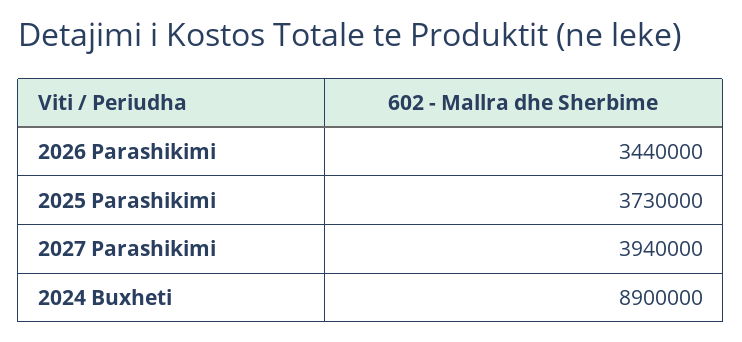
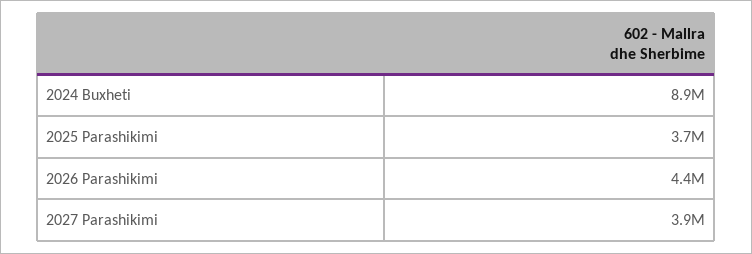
2026 Parashikimi: 3440000 -> 4400000

